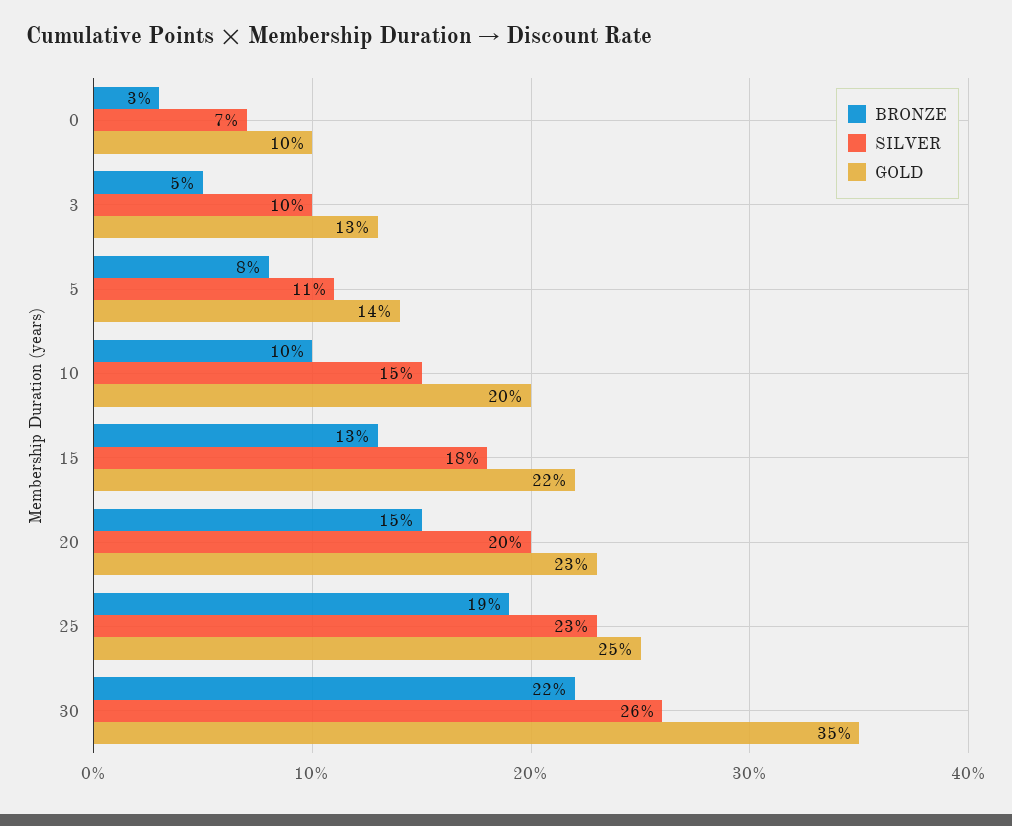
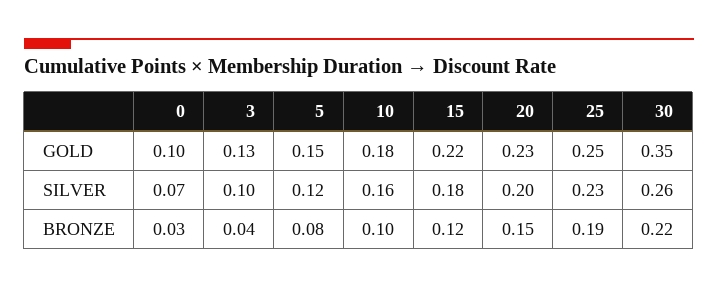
BRONZE, 3: 0.05 -> 0.04
SILVER, 5: 0.11 -> 0.12
GOLD, 5: 0.14 -> 0.15
SILVER, 10: 0.15 -> 0.16
GOLD, 10: 0.2 -> 0.18
BRONZE, 15: 0.13 -> 0.12

